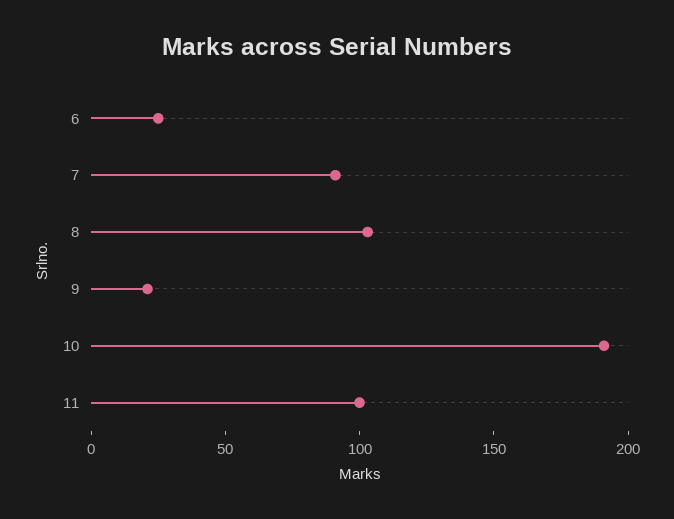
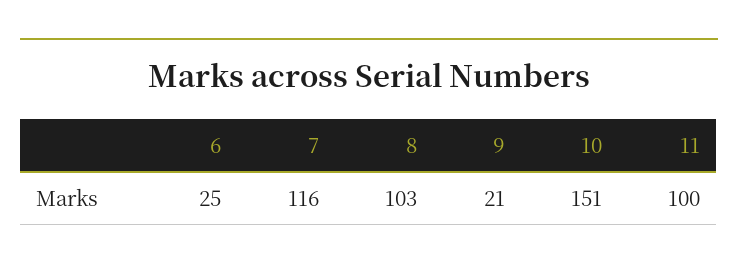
7: 90 -> 116
10: 190 -> 151

